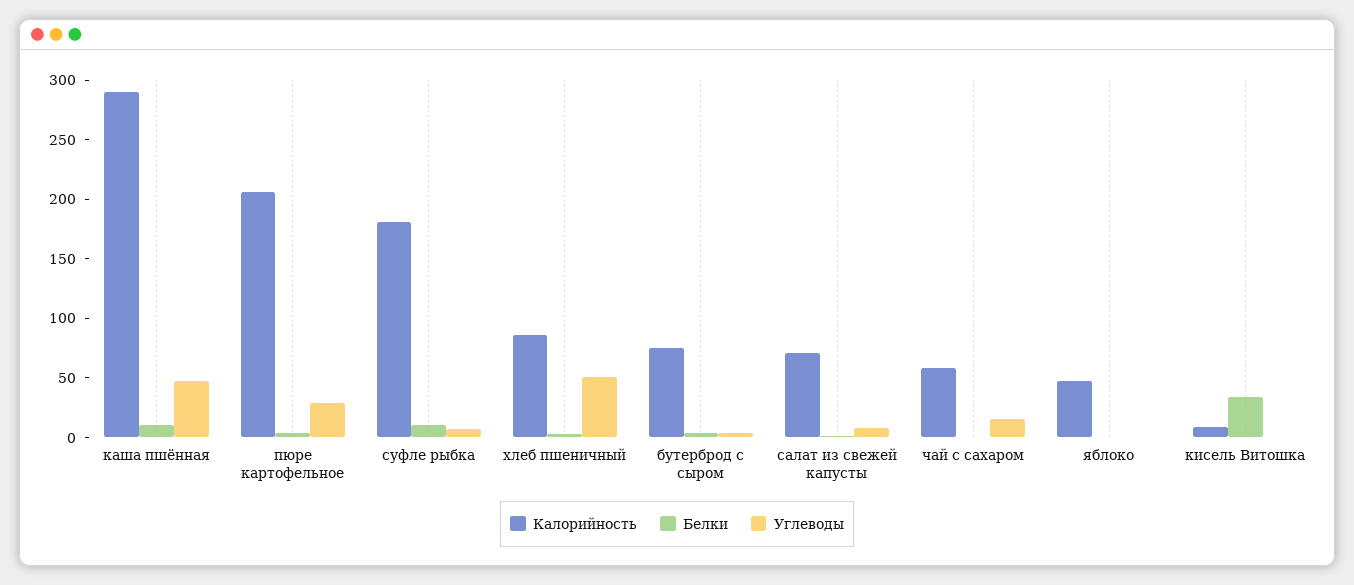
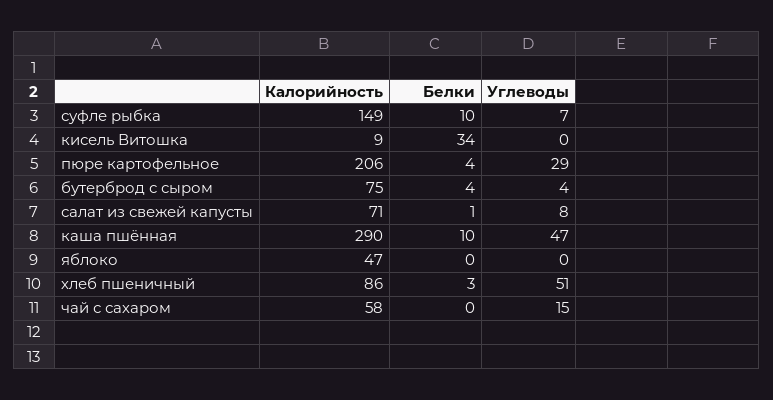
Калорийность, суфле рыбка: 180 -> 149

